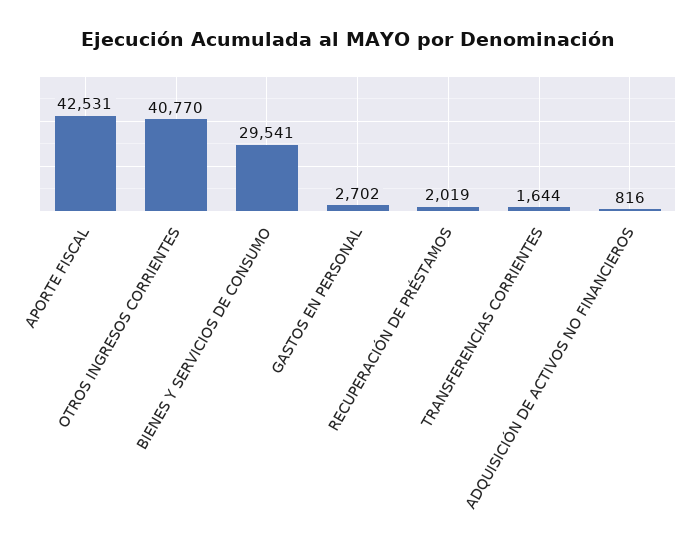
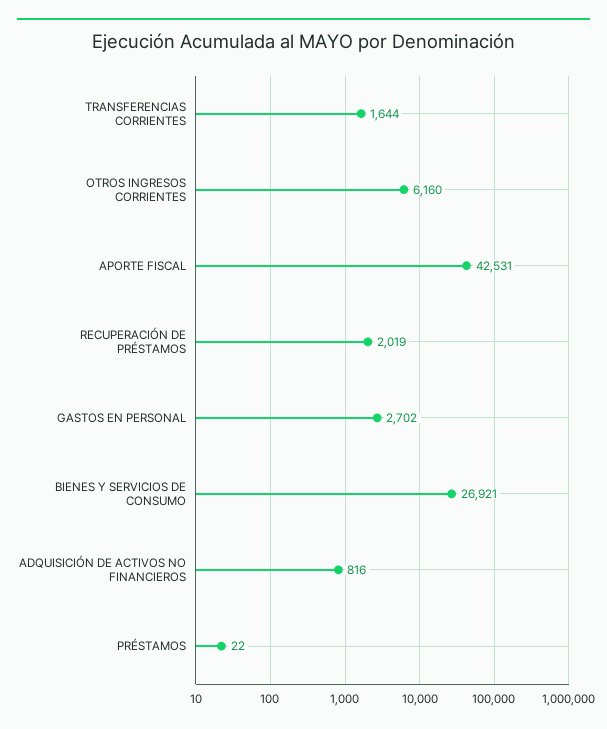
OTROS INGRESOS CORRIENTES: 40770 -> 6160
BIENES Y SERVICIOS DE CONSUMO: 29541 -> 26921
PRÉSTAMOS: none -> 22

